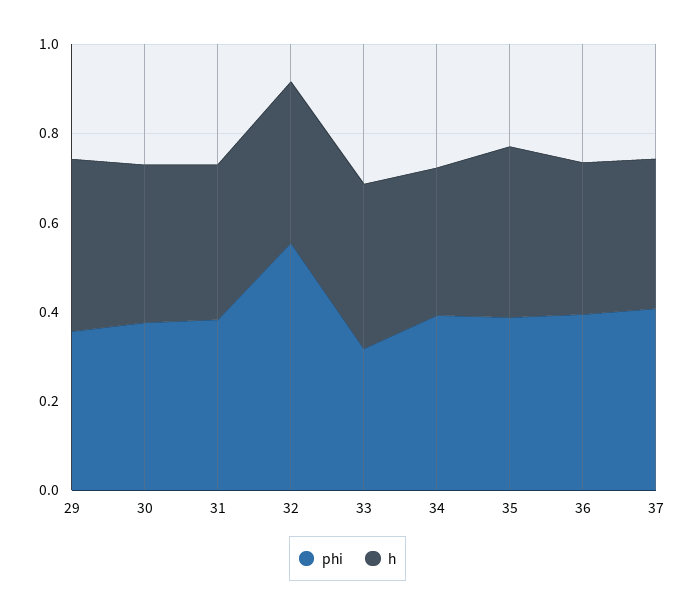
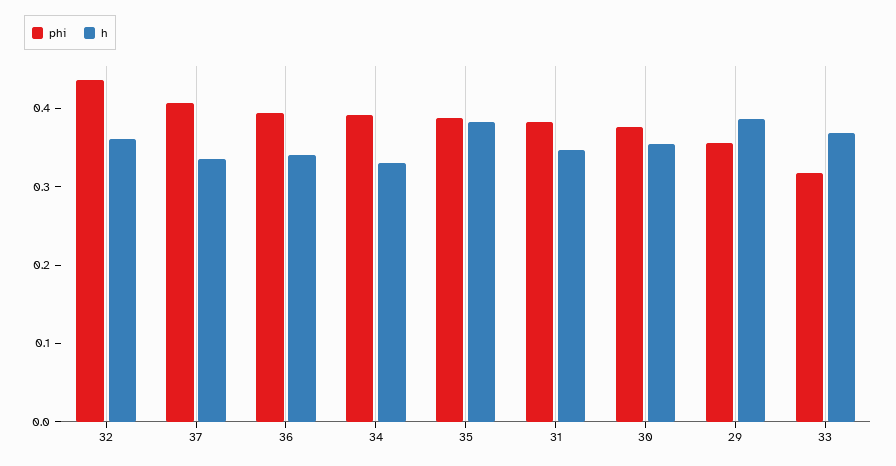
phi, 32: 0.55 -> 0.44

